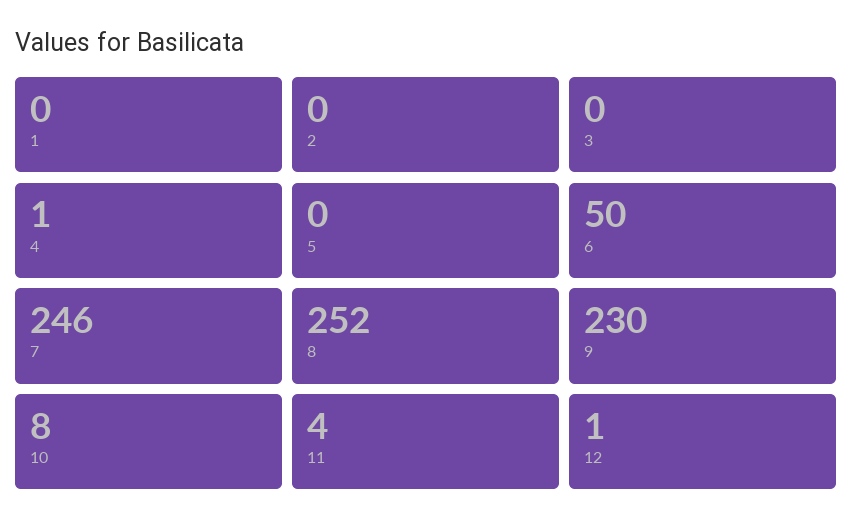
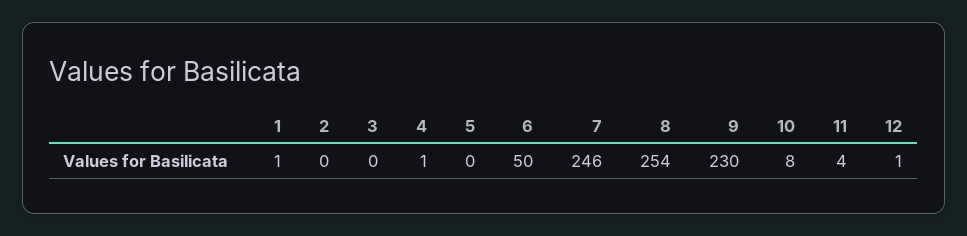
1: 0 -> 1
8: 252 -> 254

